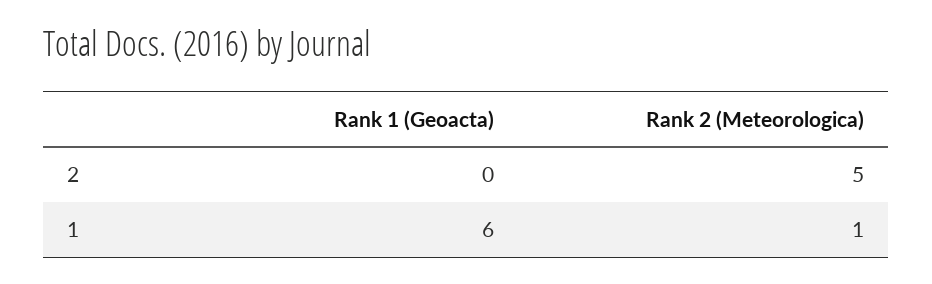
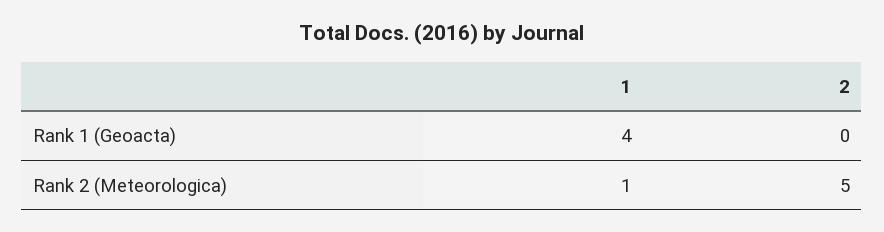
Rank 1 (Geoacta), 1: 6 -> 4

